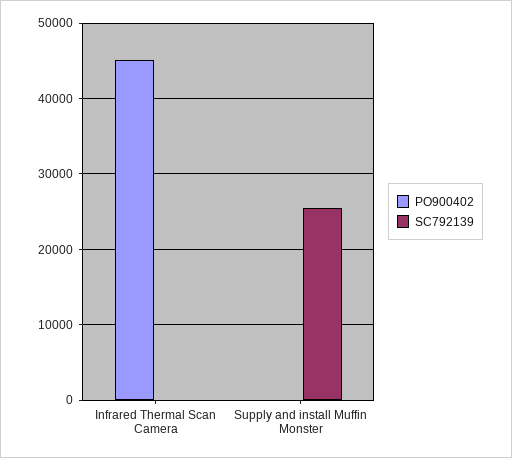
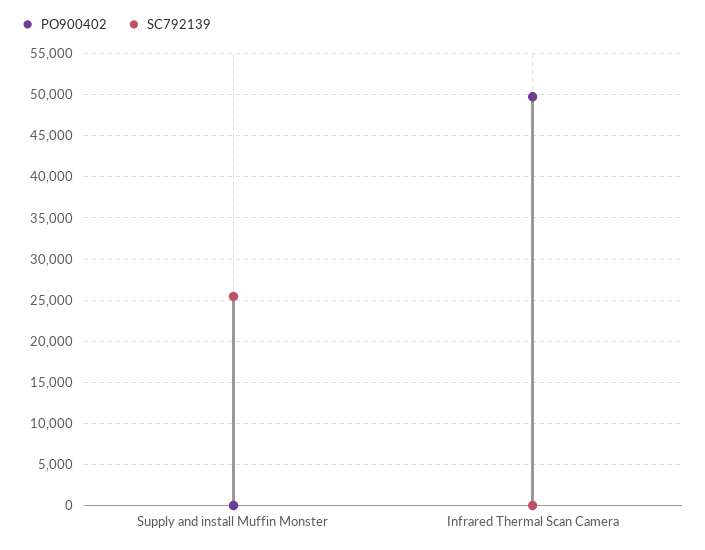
PO900402, Infrared Thermal Scan Camera: 45000 -> 50000

